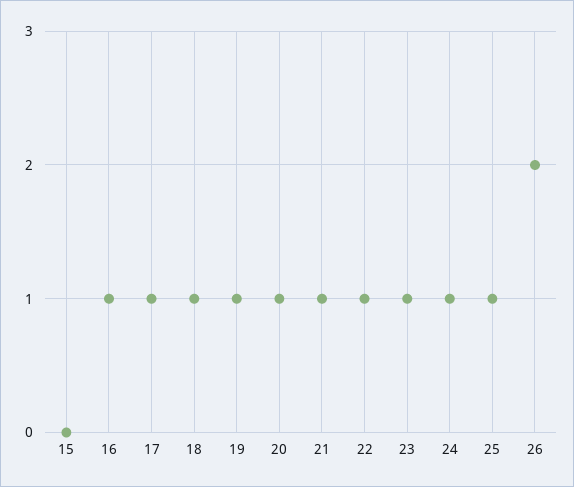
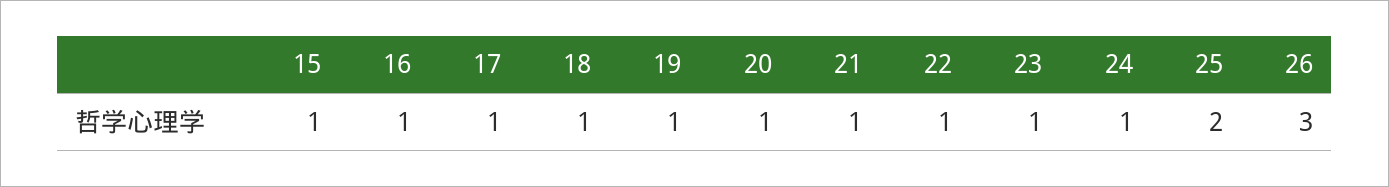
15: 0 -> 1
25: 1 -> 2
26: 2 -> 3

